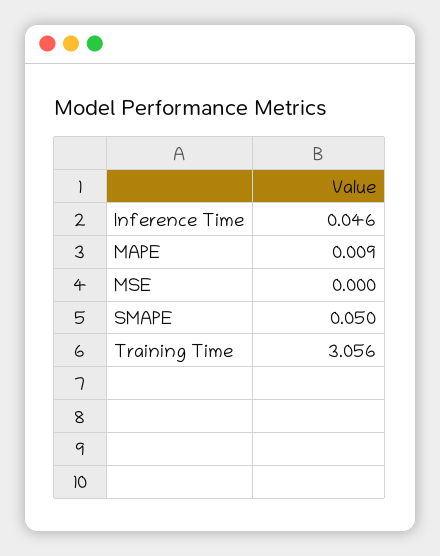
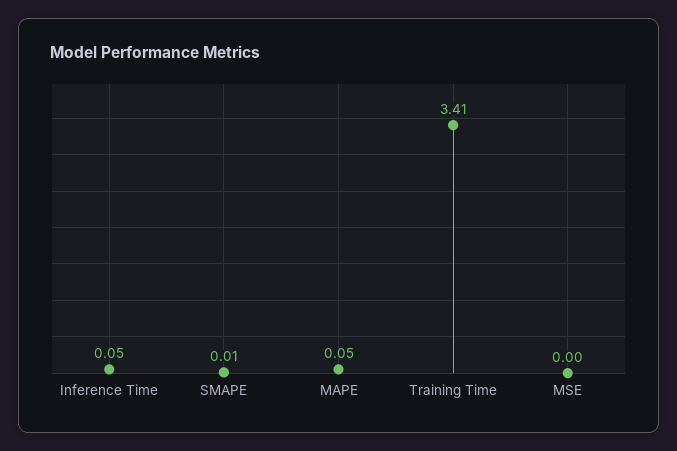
MAPE: 0.009 -> 0.05
SMAPE: 0.05 -> 0.01
Training Time: 3.056 -> 3.41

